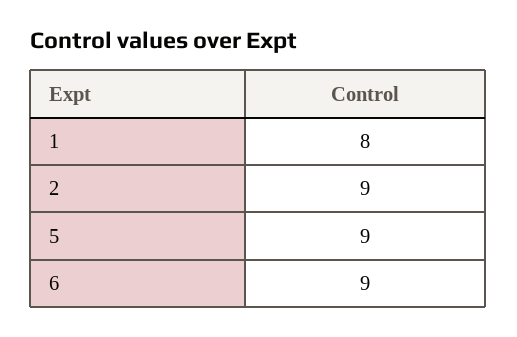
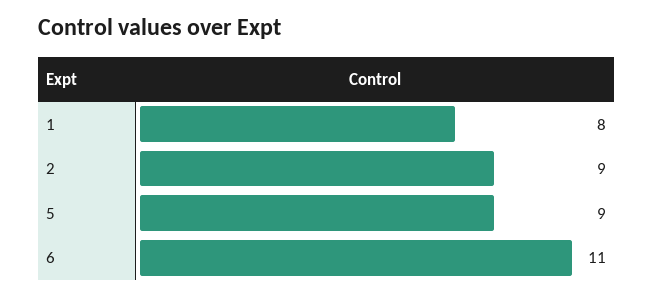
6: 9 -> 11

